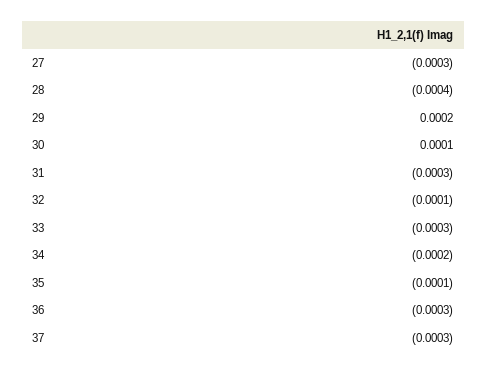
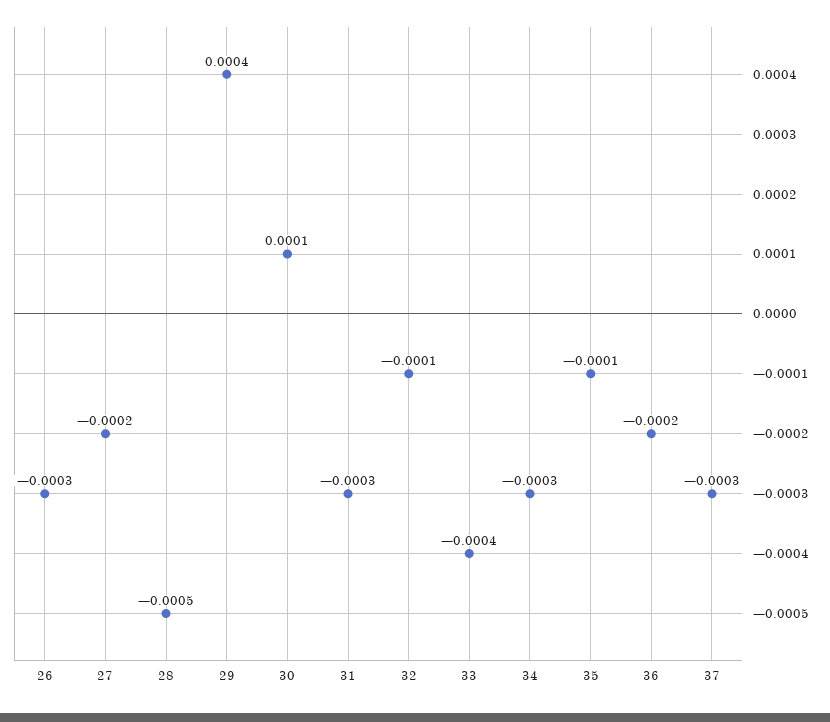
27: -0.0003 -> -0.0002
28: -0.0004 -> -0.0005
29: 0.0002 -> 0.0004
33: -0.0003 -> -0.0004
34: -0.0002 -> -0.0003
36: -0.0003 -> -0.0002
26: none -> -0.0003

